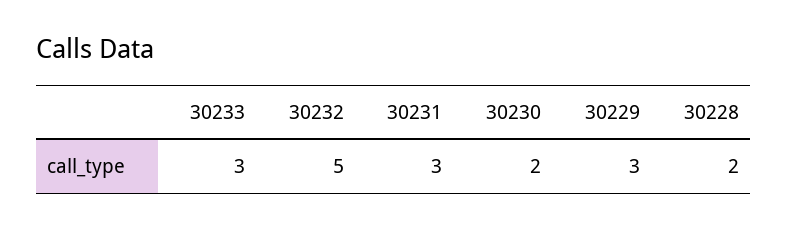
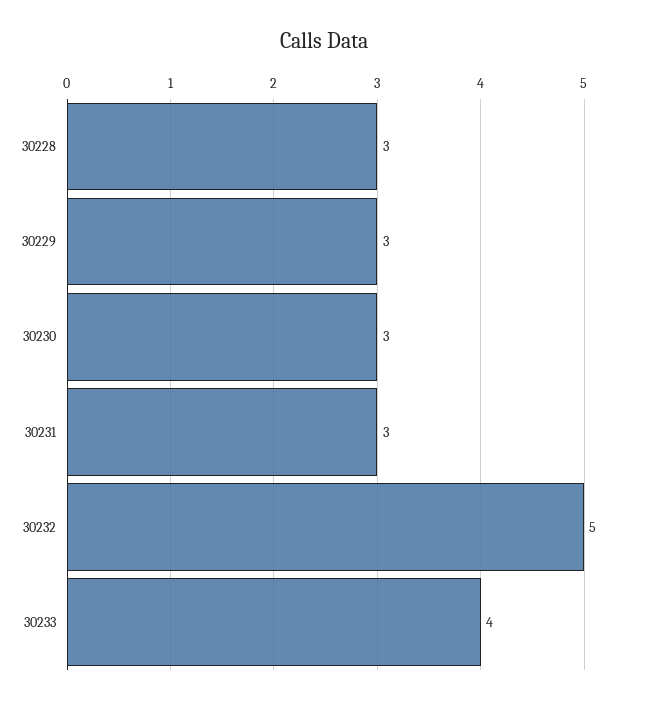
30233: 3 -> 4
30230: 2 -> 3
30228: 2 -> 3

